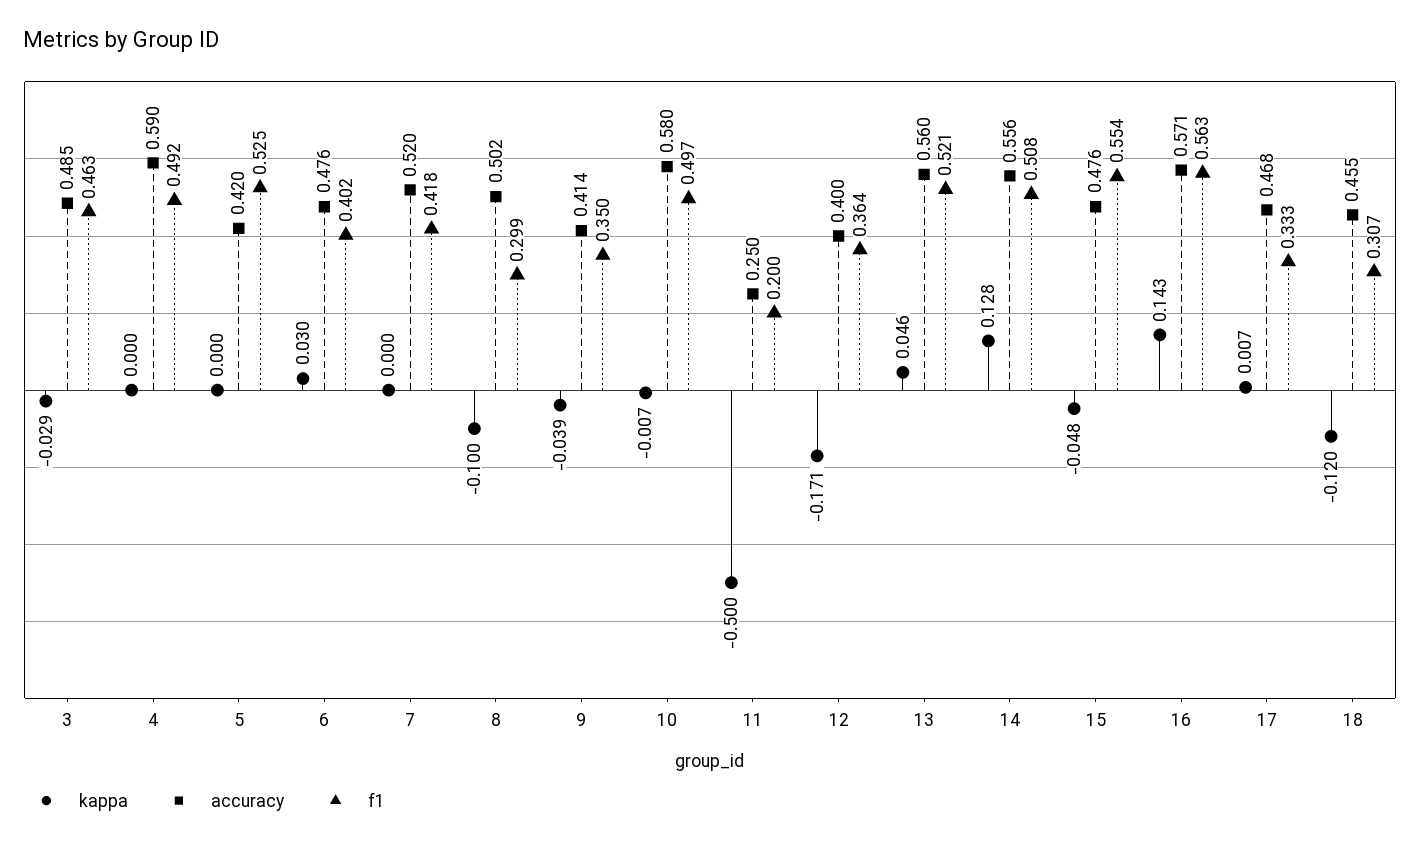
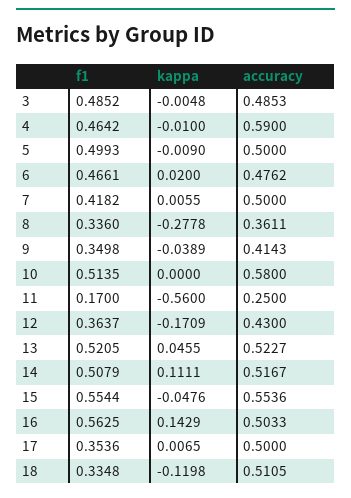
kappa, 3: -0.029 -> -0.0048
f1, 3: 0.463 -> 0.4852
kappa, 4: 0 -> -0.01
f1, 4: 0.492 -> 0.4642
kappa, 5: 0 -> -0.009
accuracy, 5: 0.42 -> 0.5
f1, 5: 0.525 -> 0.4993
kappa, 6: 0.03 -> 0.02
f1, 6: 0.402 -> 0.4661
kappa, 7: 0 -> 0.0055
accuracy, 7: 0.52 -> 0.5
kappa, 8: -0.1 -> -0.2778
accuracy, 8: 0.502 -> 0.3611
f1, 8: 0.299 -> 0.336
kappa, 10: -0.007 -> 0
f1, 10: 0.497 -> 0.5135
kappa, 11: -0.5 -> -0.56
f1, 11: 0.2 -> 0.17
accuracy, 12: 0.4 -> 0.43
accuracy, 13: 0.56 -> 0.5227
kappa, 14: 0.128 -> 0.1111
accuracy, 14: 0.556 -> 0.5167
accuracy, 15: 0.476 -> 0.5536
accuracy, 16: 0.571 -> 0.5033
accuracy, 17: 0.468 -> 0.5
f1, 17: 0.333 -> 0.3536
accuracy, 18: 0.455 -> 0.5105
f1, 18: 0.307 -> 0.3348

